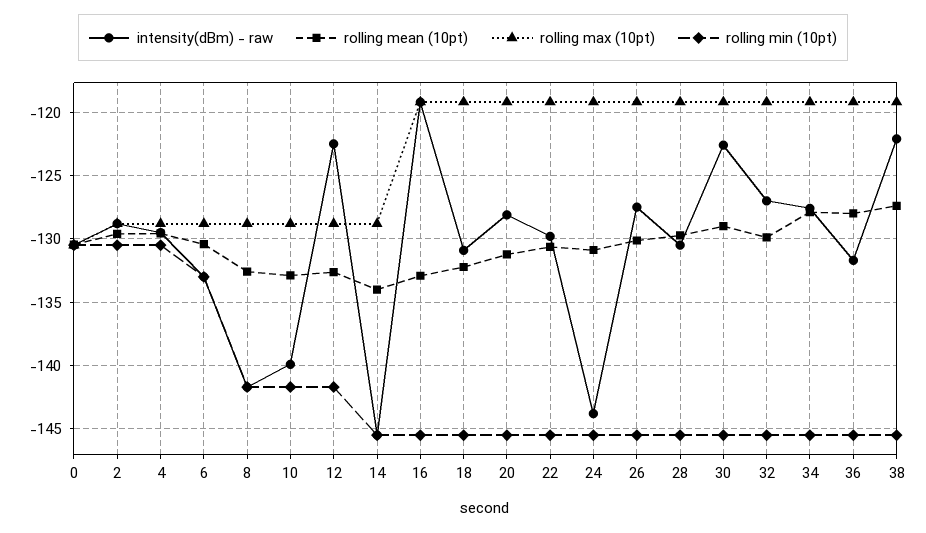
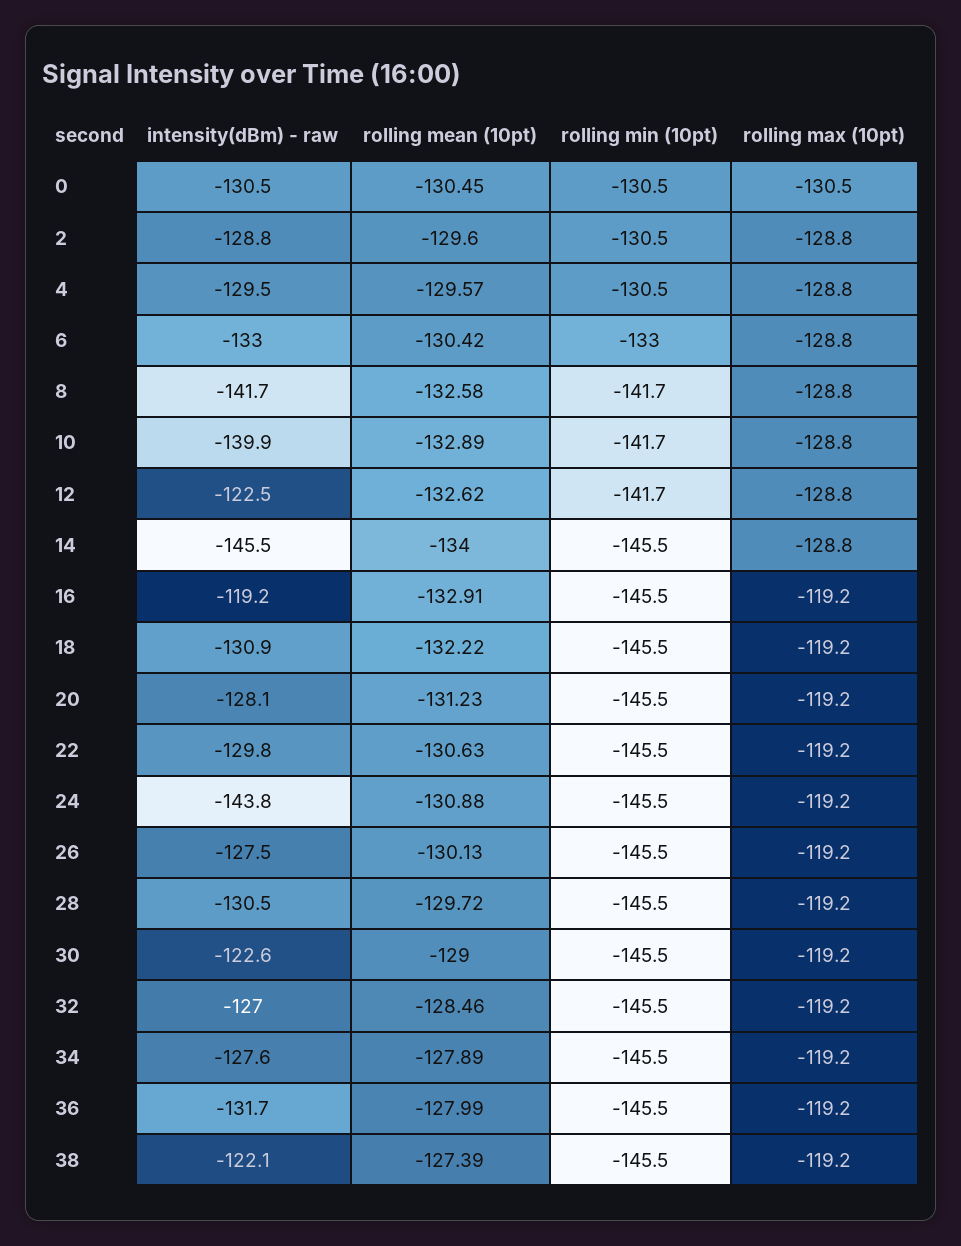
rolling mean (10pt), 32: -130 -> -128.46

